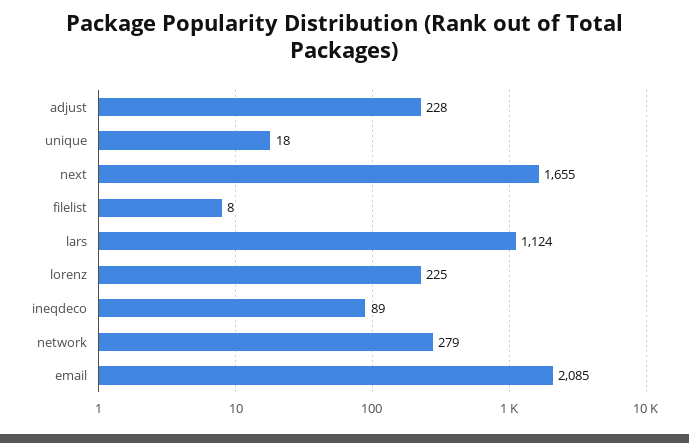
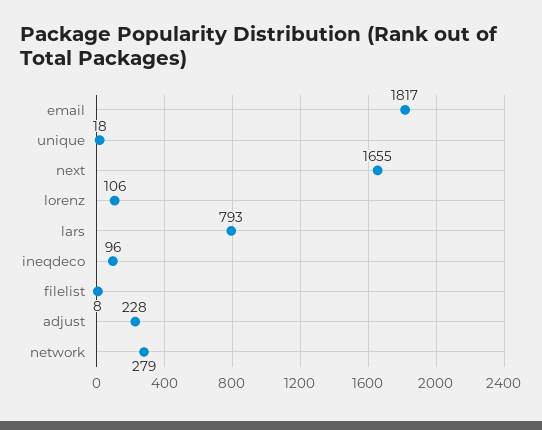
lars: 1124 -> 793
lorenz: 225 -> 106
ineqdeco: 89 -> 96
email: 2085 -> 1817

